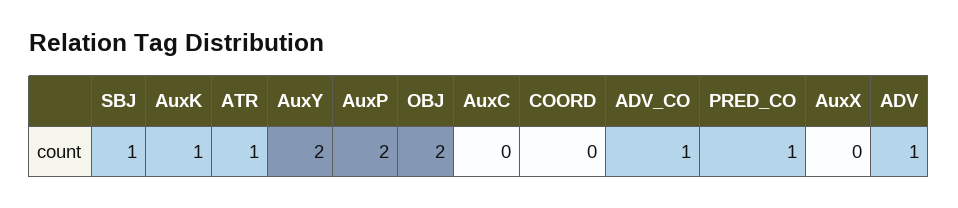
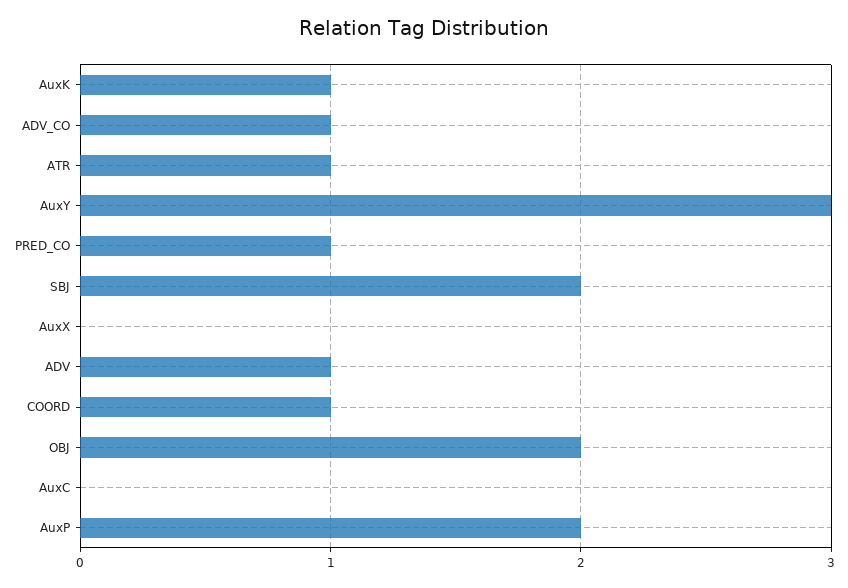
SBJ: 1 -> 2
AuxY: 2 -> 3
COORD: 0 -> 1

